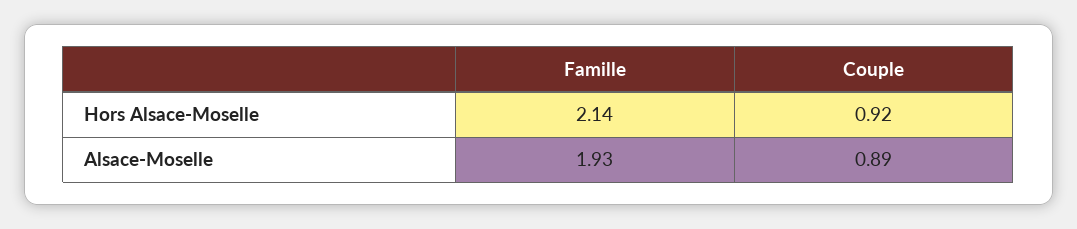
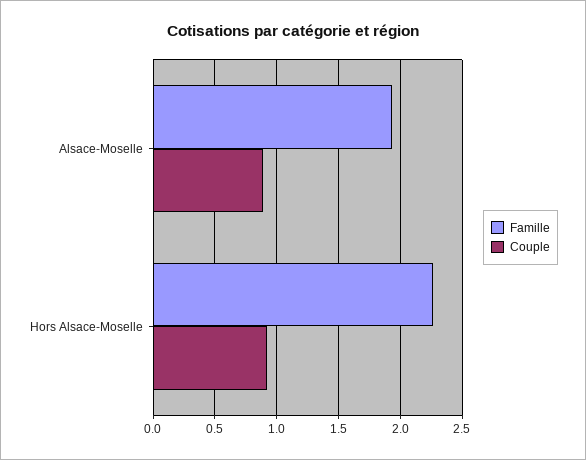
Famille, Hors Alsace-Moselle: 2.14 -> 2.25

